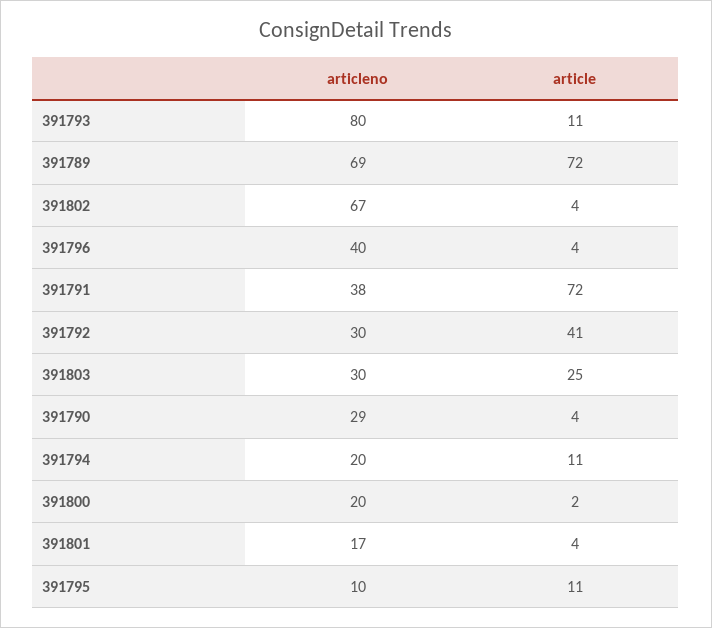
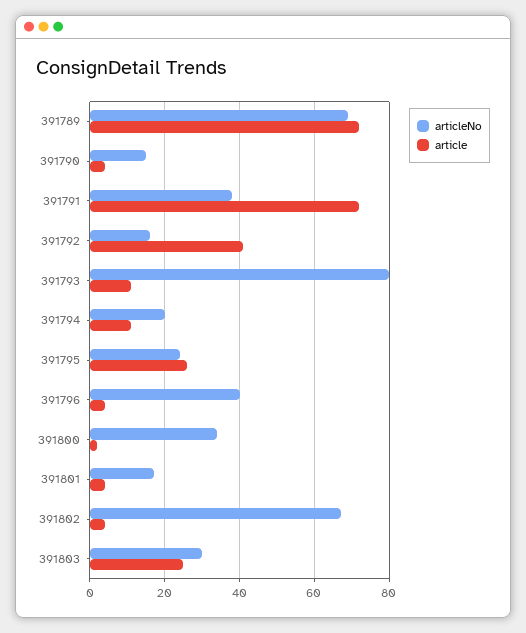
articleno, 391792: 30 -> 15
articleno, 391790: 29 -> 15
articleno, 391800: 20 -> 35
articleno, 391795: 10 -> 25
article, 391795: 11 -> 25

